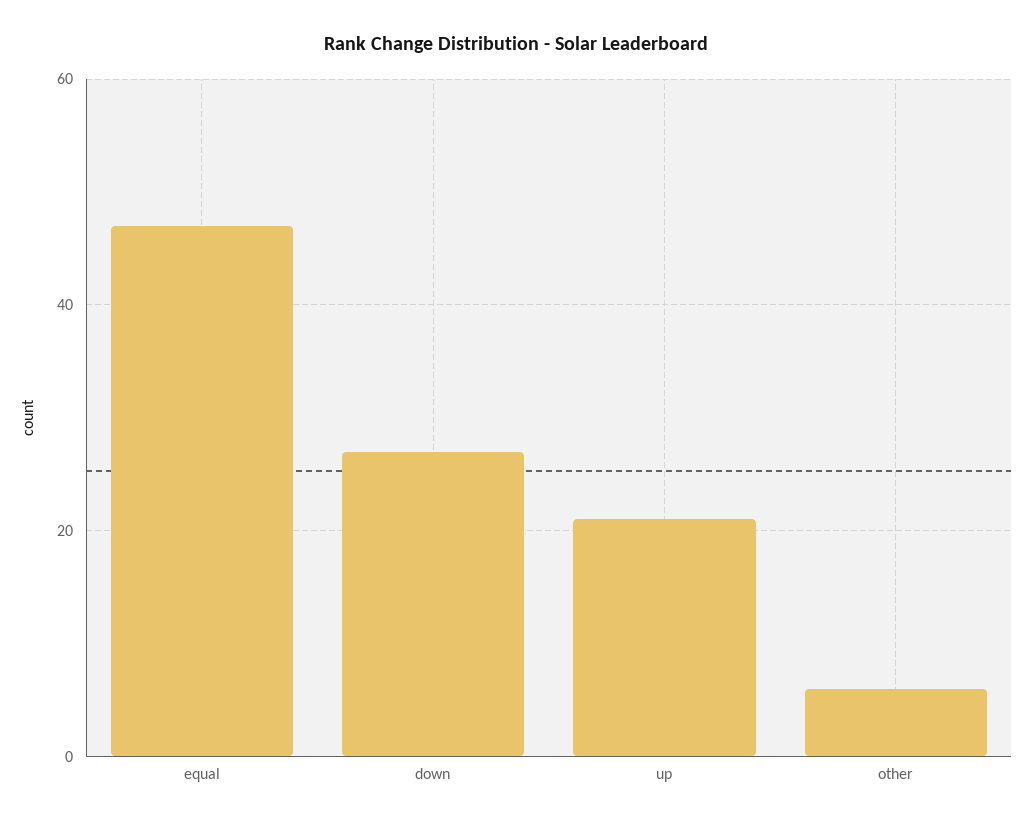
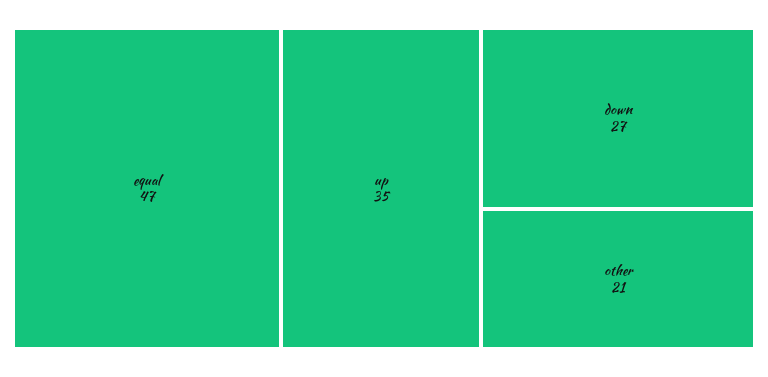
up: 20 -> 35
other: 5 -> 21

